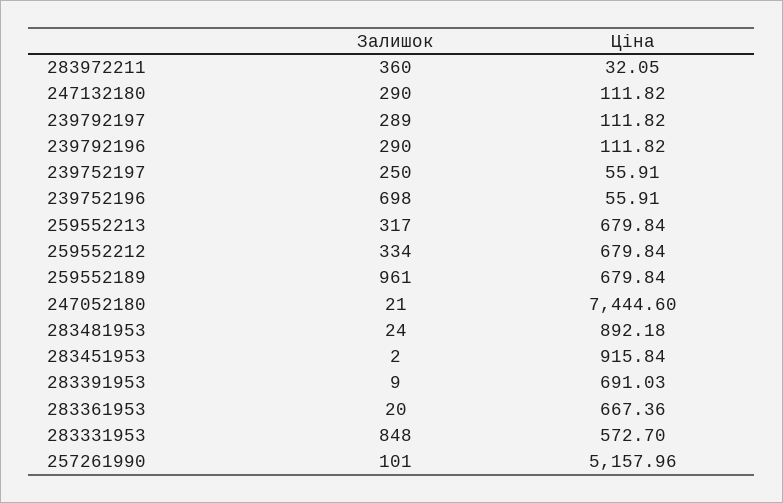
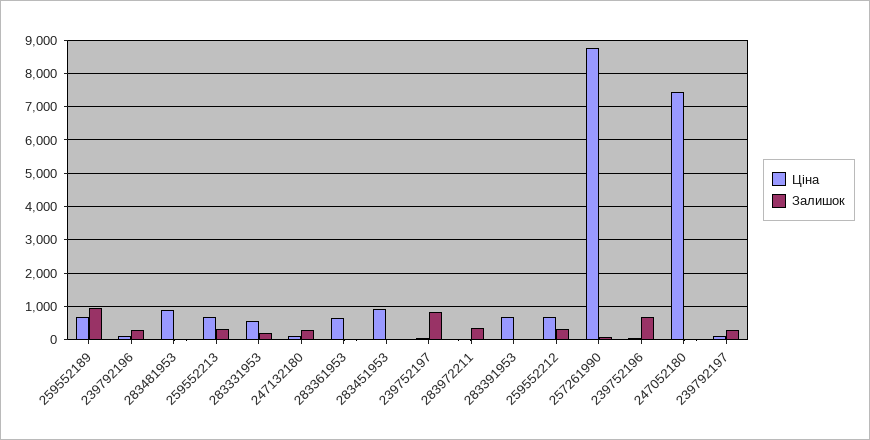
Залишок, 239752197: 250 -> 800
Залишок, 283331953: 848 -> 200
Ціна, 257261990: 5157.96 -> 8800

